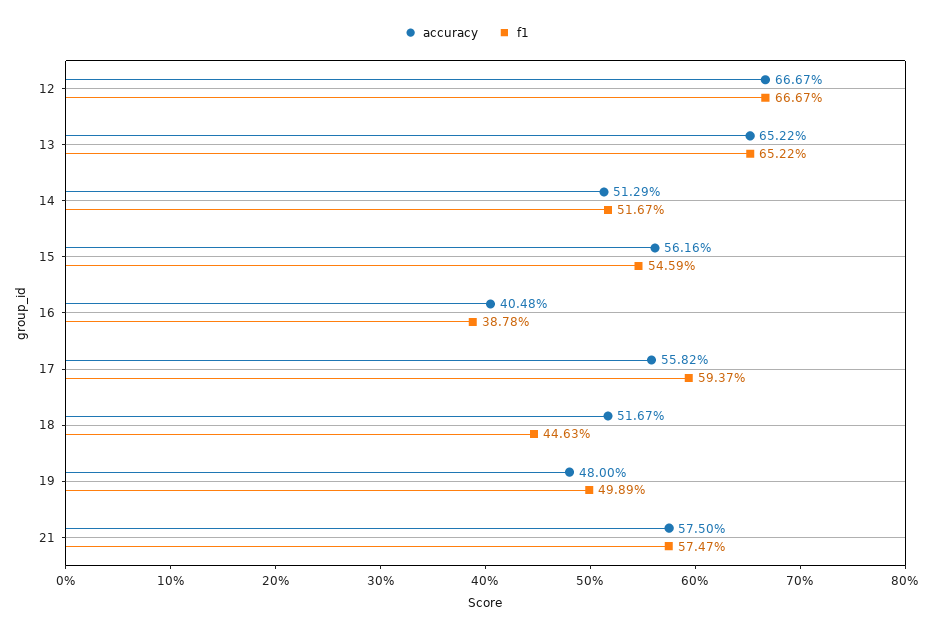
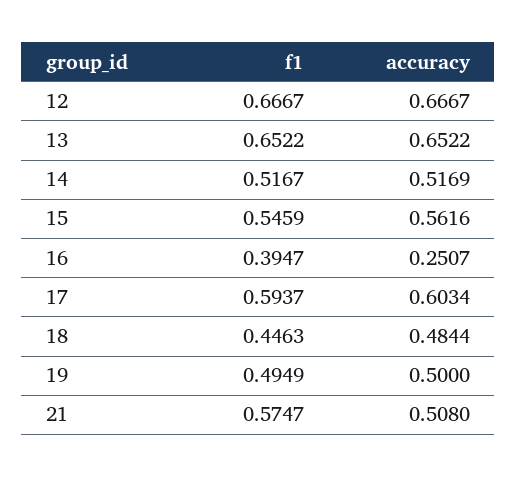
accuracy, 14: 0.5129 -> 0.5169
accuracy, 16: 0.4048 -> 0.2507
f1, 16: 0.3878 -> 0.3947
accuracy, 17: 0.5582 -> 0.6034
accuracy, 18: 0.5167 -> 0.4844
accuracy, 19: 0.48 -> 0.5
f1, 19: 0.4989 -> 0.4949
accuracy, 21: 0.575 -> 0.508

